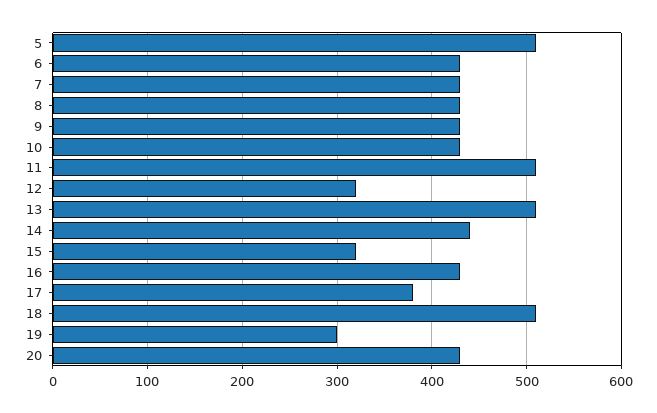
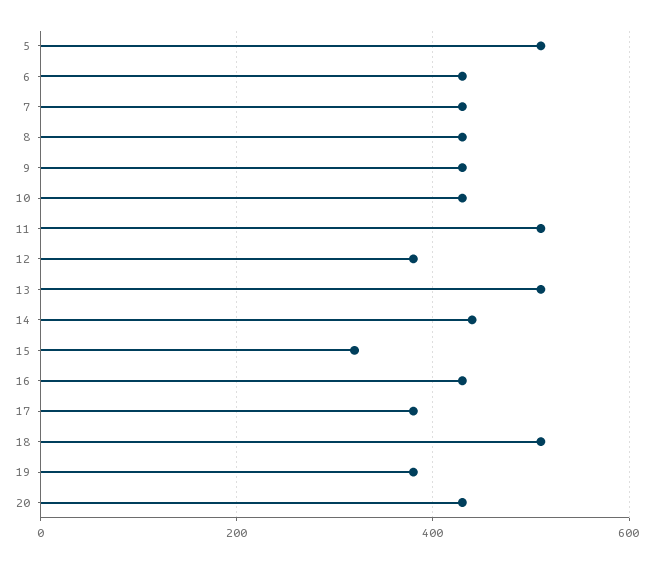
12: 320 -> 380
19: 300 -> 380

